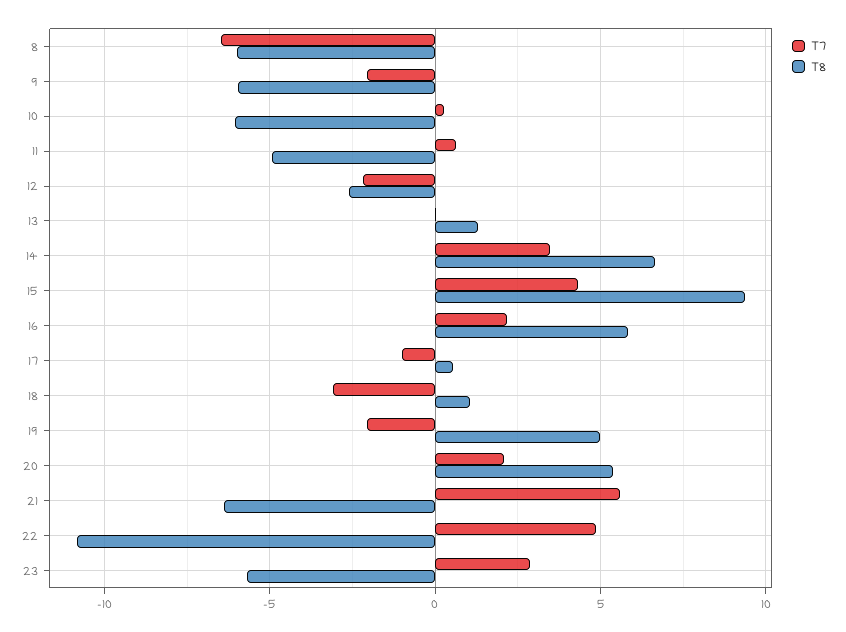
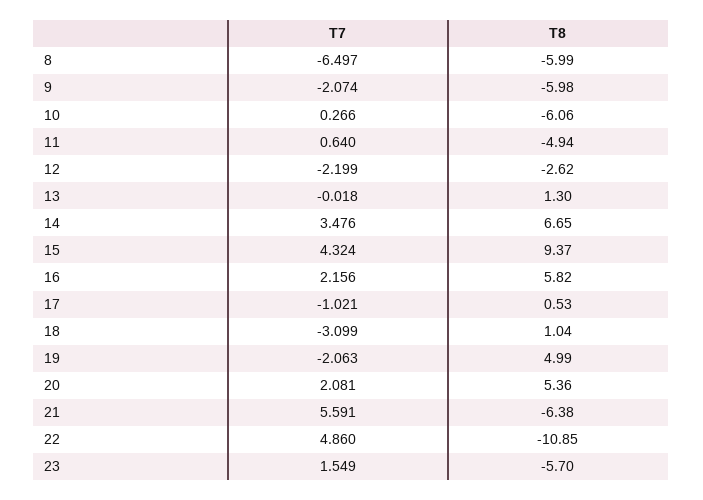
T7, 23: 3 -> 1.549

